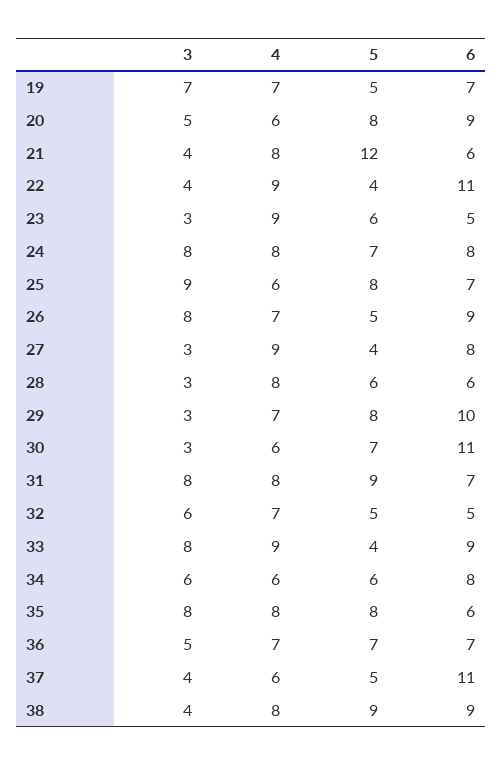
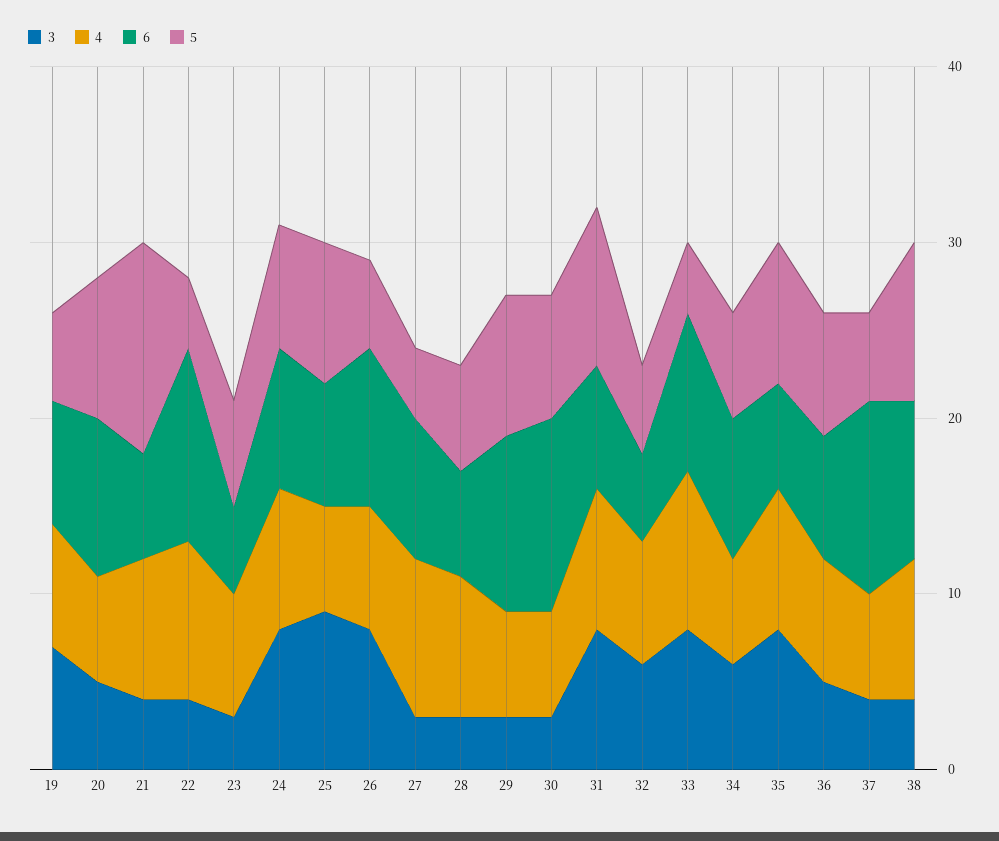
4, 23: 9 -> 7
4, 29: 7 -> 6

